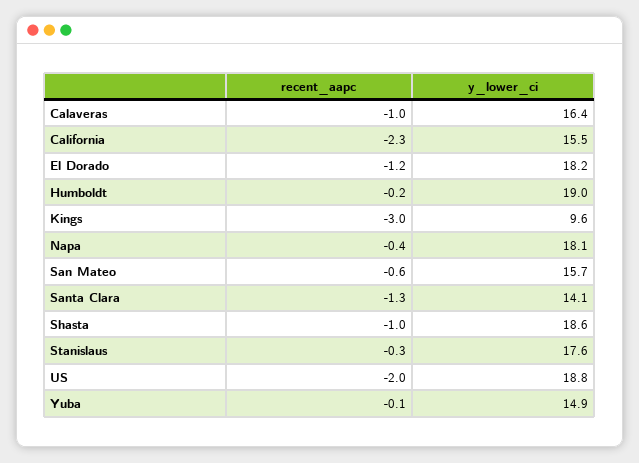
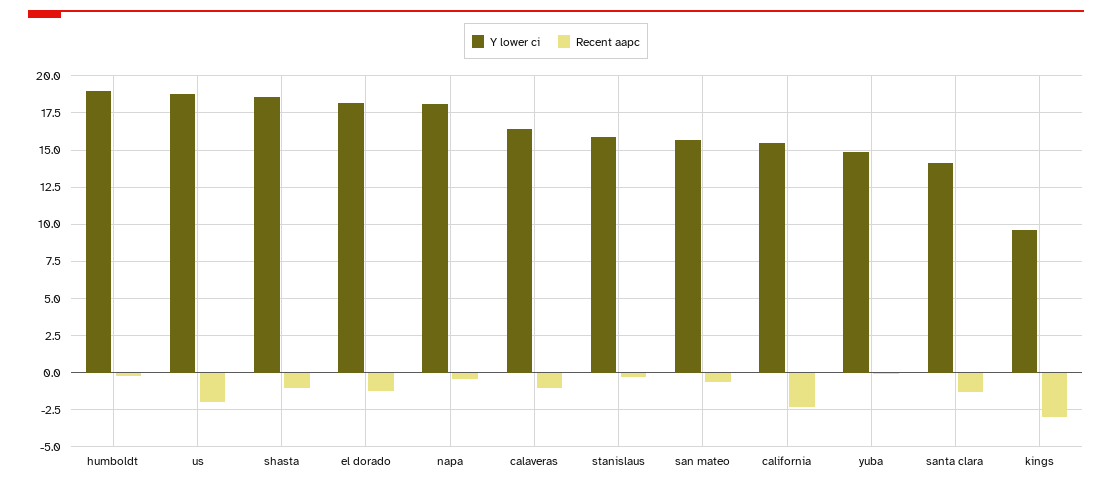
y_lower_ci, Stanislaus: 17.6 -> 16

